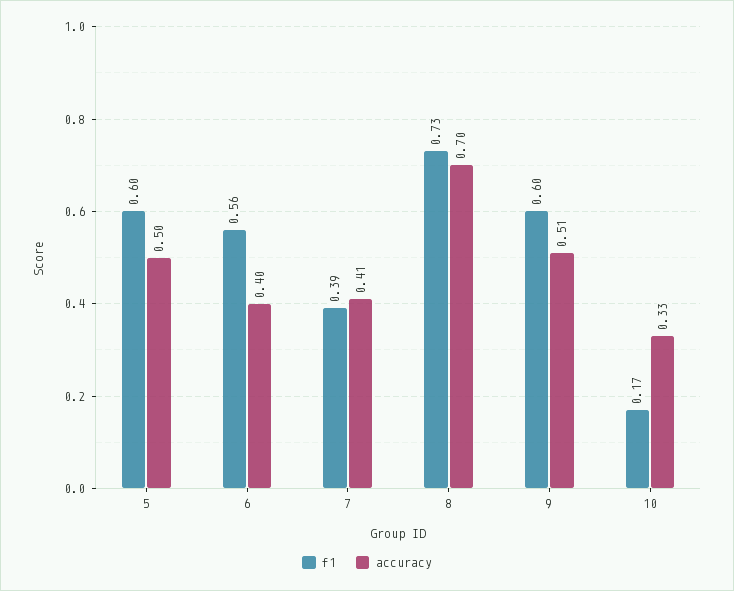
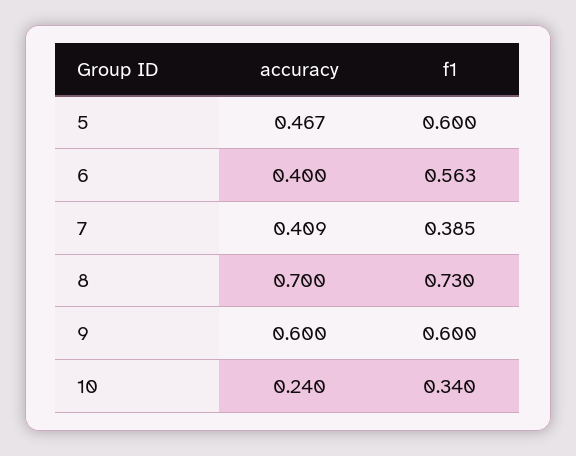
accuracy, 5: 0.5 -> 0.467
accuracy, 9: 0.51 -> 0.6
f1, 10: 0.17 -> 0.34
accuracy, 10: 0.33 -> 0.24

